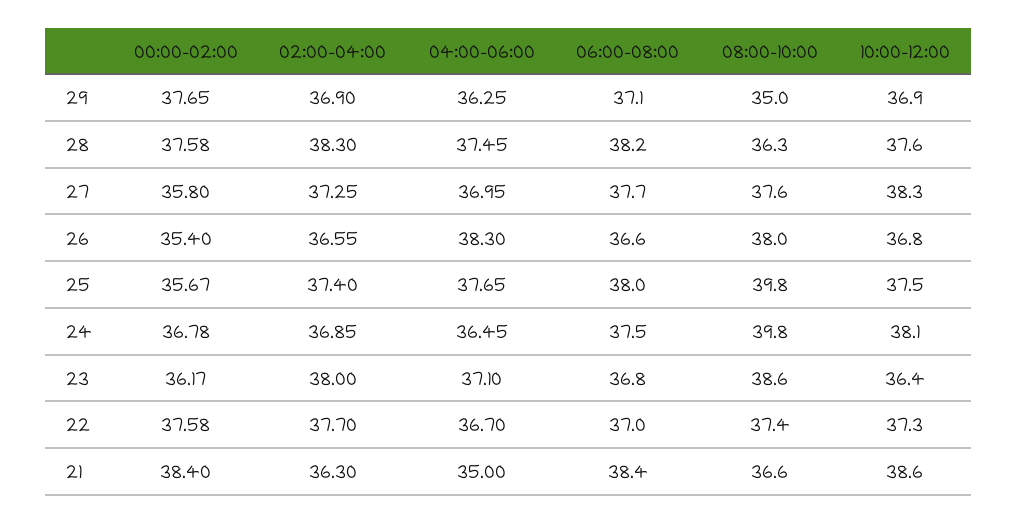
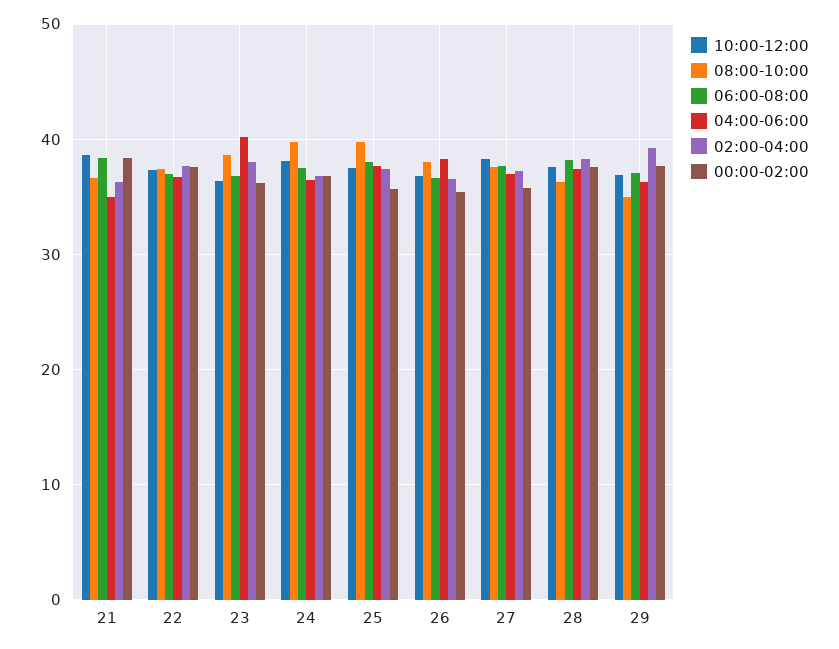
02:00-04:00, 29: 36.9 -> 39
04:00-06:00, 23: 37.1 -> 40

